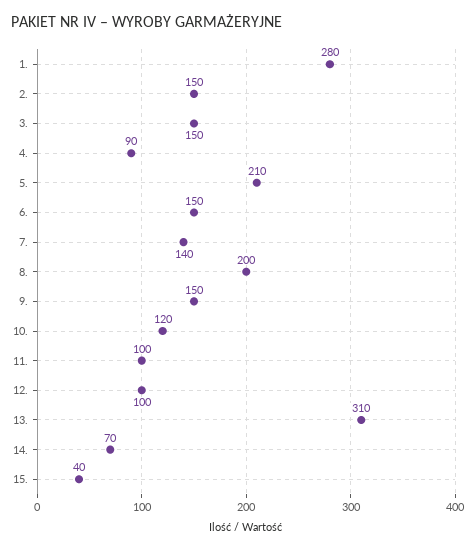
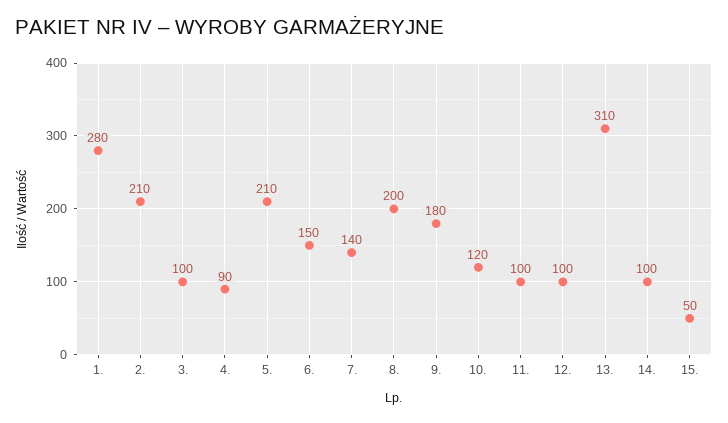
2.: 150 -> 210
3.: 150 -> 100
9.: 150 -> 180
14.: 70 -> 100
15.: 40 -> 50

